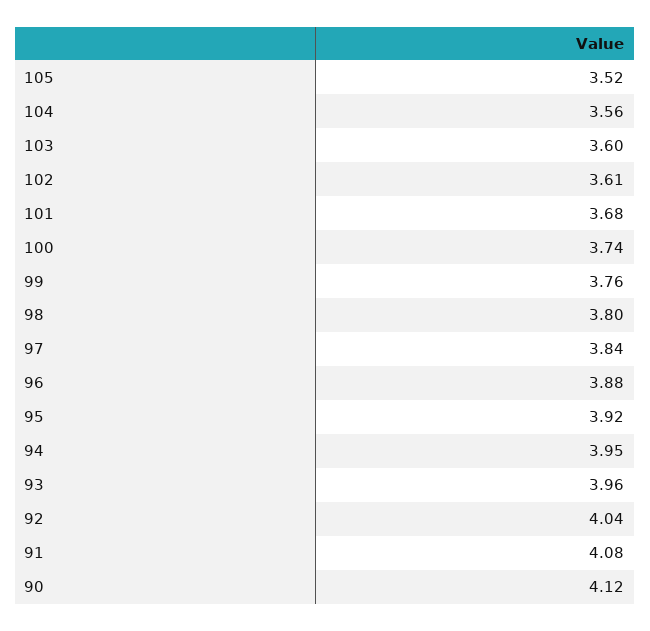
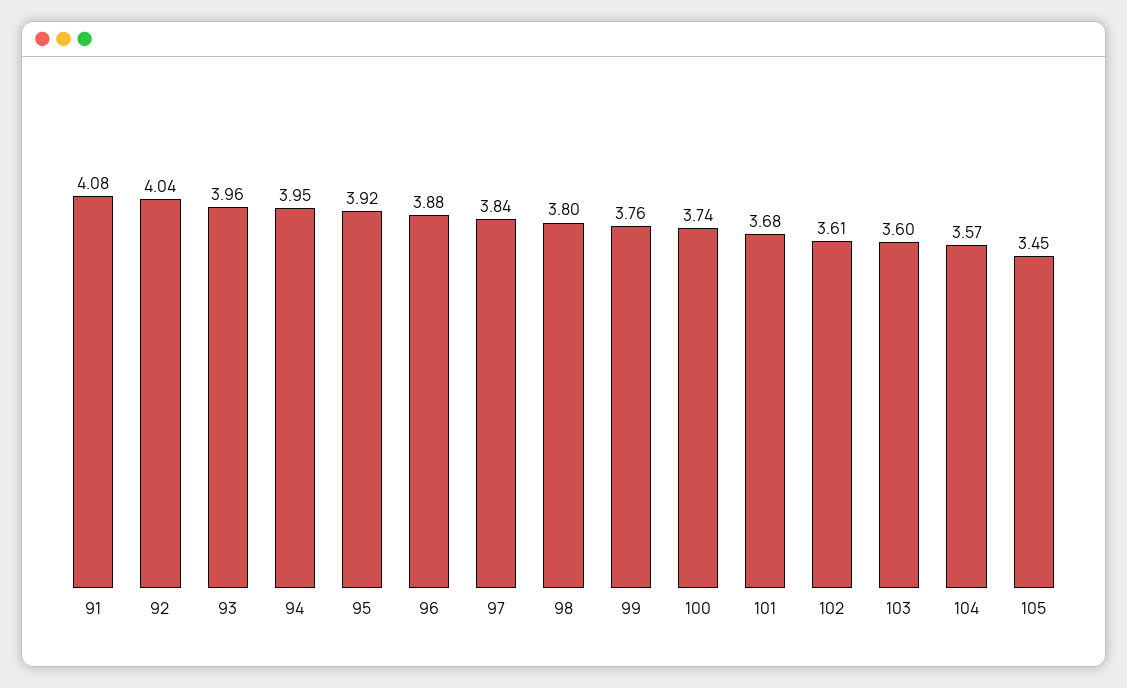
105: 3.52 -> 3.45
104: 3.56 -> 3.57
90: 4.12 -> none

